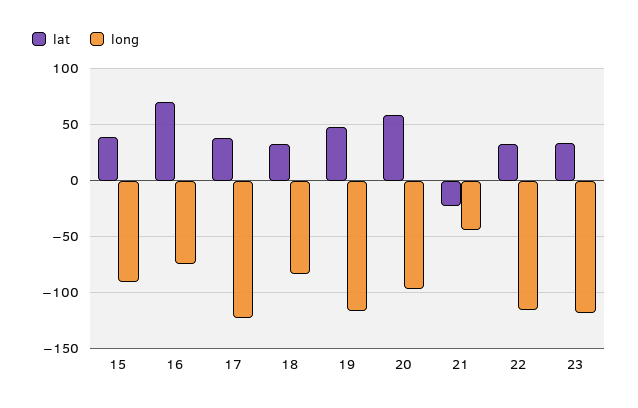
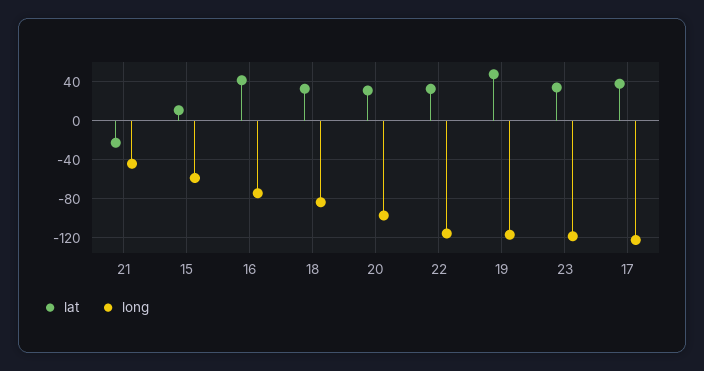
lat, 15: 40 -> 10
long, 15: -90 -> -60
lat, 16: 70 -> 40
lat, 20: 60 -> 30

